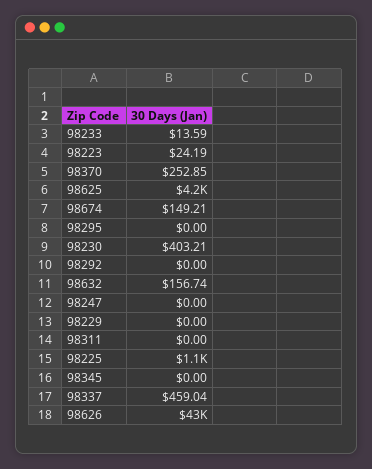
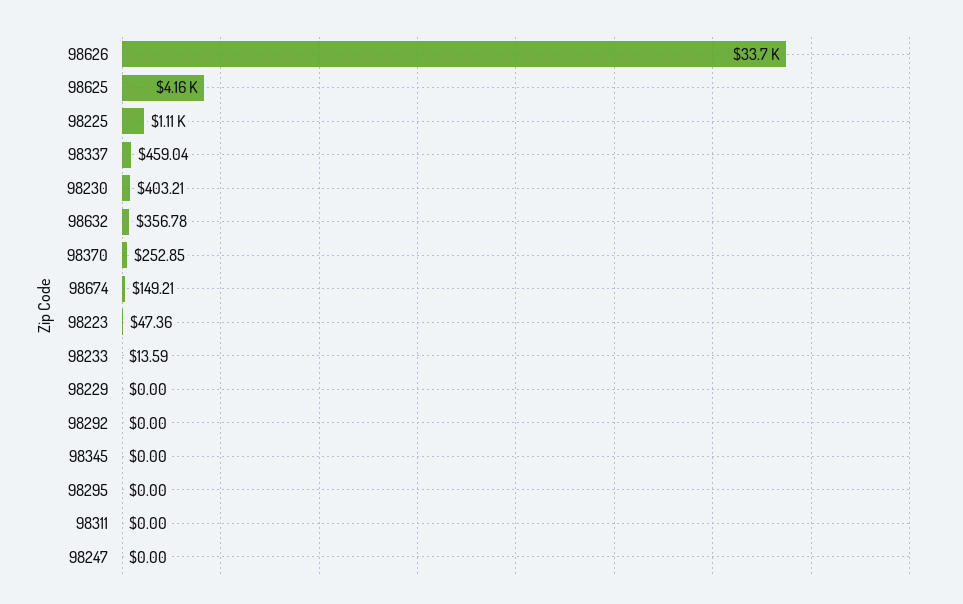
98223: 24.19 -> 47.36
98632: 156.74 -> 356.78
98626: 43000 -> 33700

